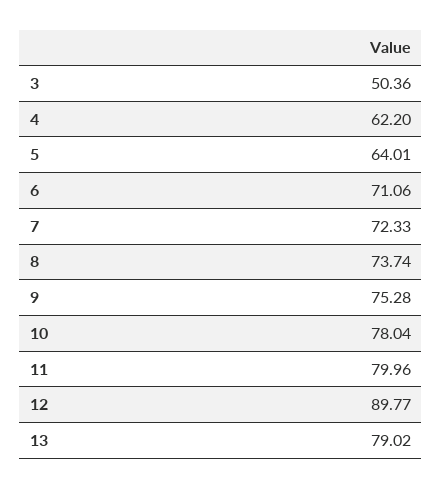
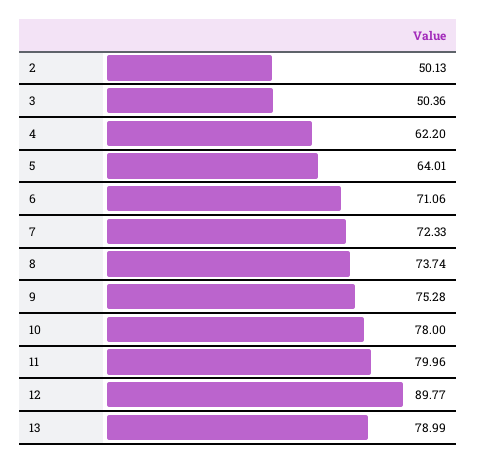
10: 78.04 -> 78
13: 79.02 -> 78.99
2: none -> 50.13

